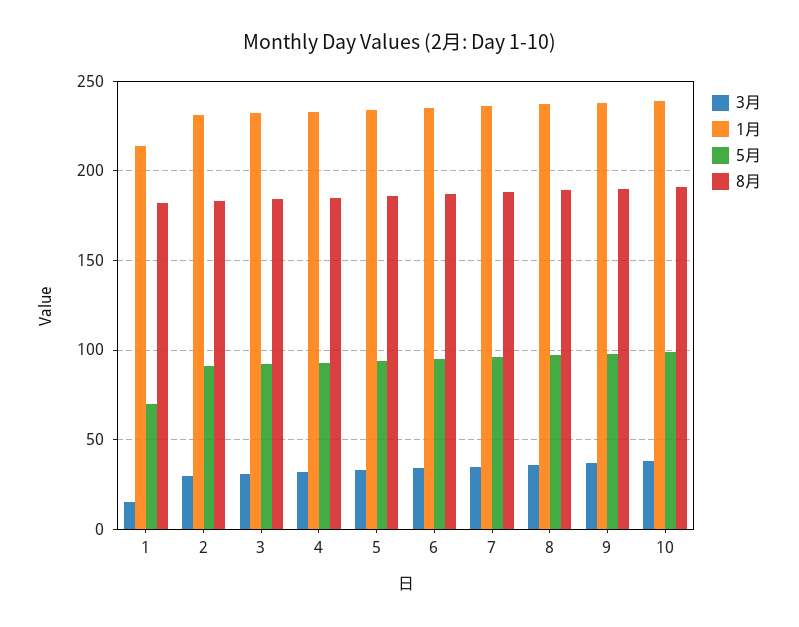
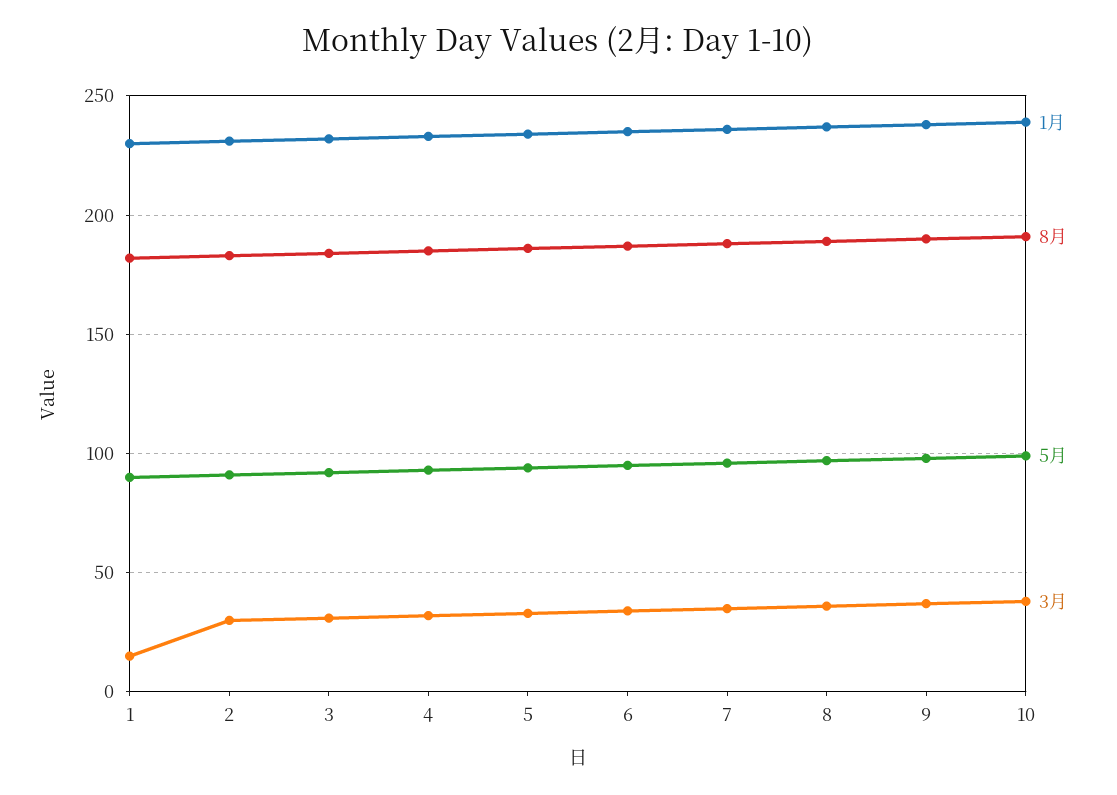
1月, 1: 215 -> 230
5月, 1: 70 -> 90

